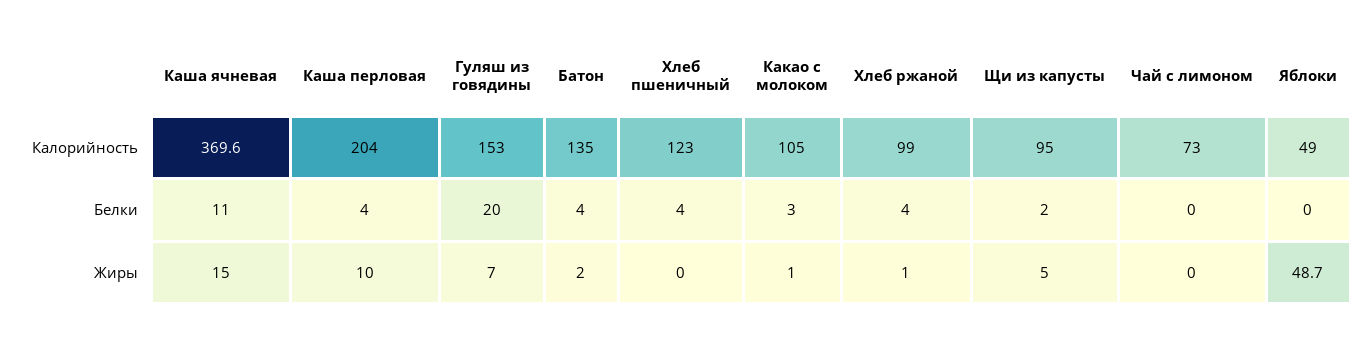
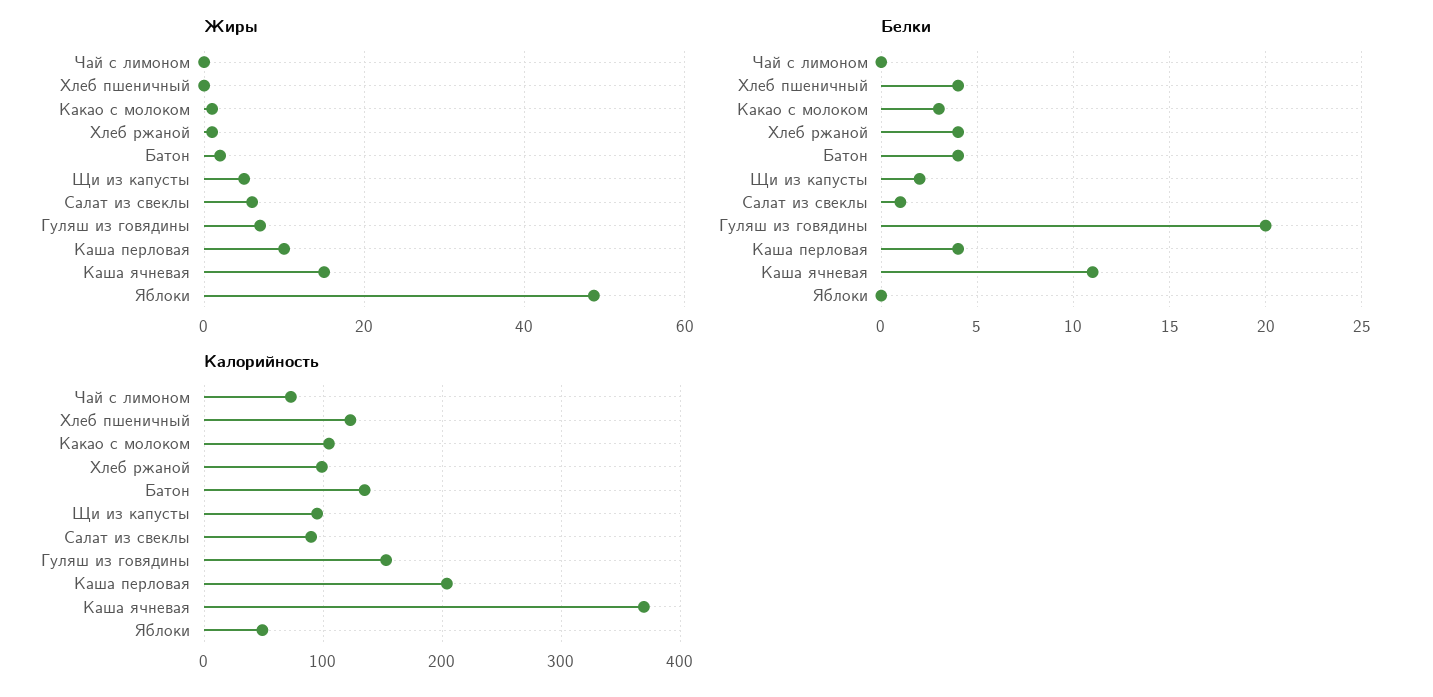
Жиры, Салат из свеклы: none -> 6
Белки, Салат из свеклы: none -> 1
Калорийность, Салат из свеклы: none -> 90

